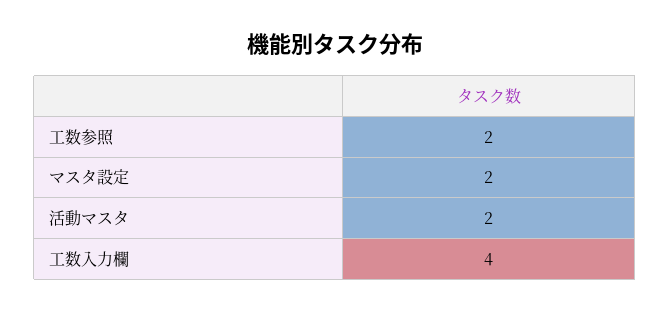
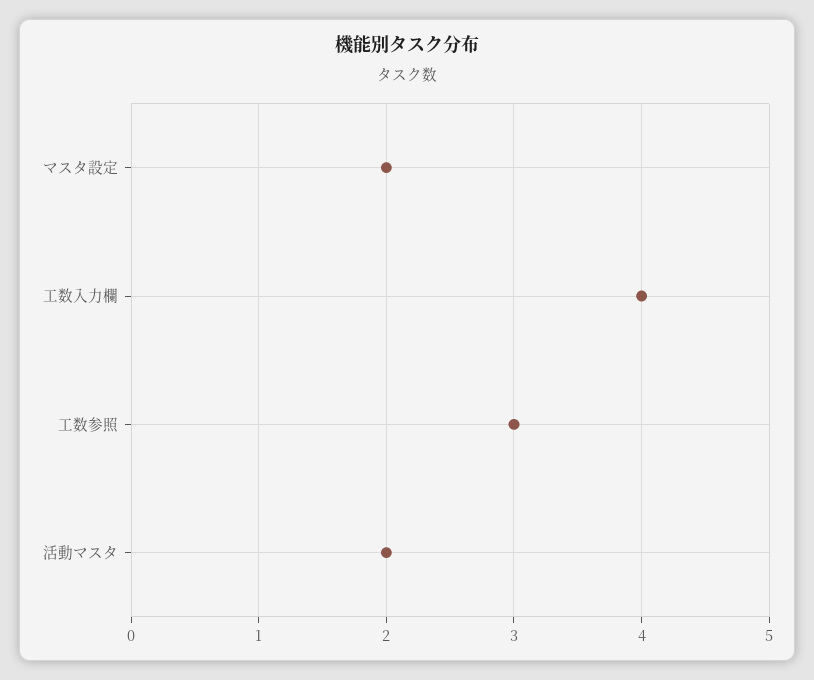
工数参照: 2 -> 3

